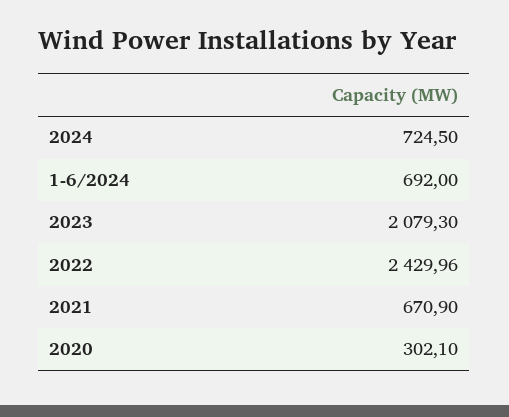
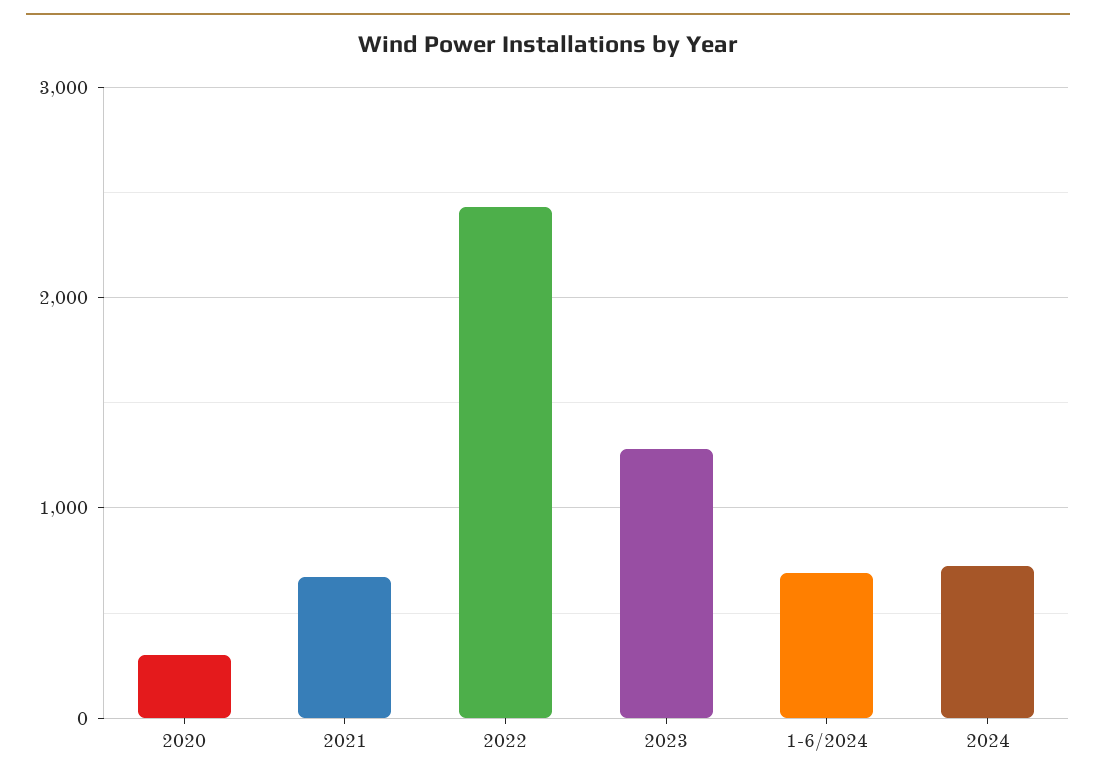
2023: 2079.3 -> 1300

